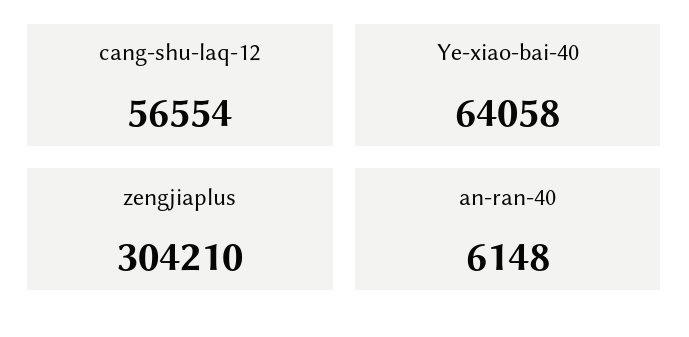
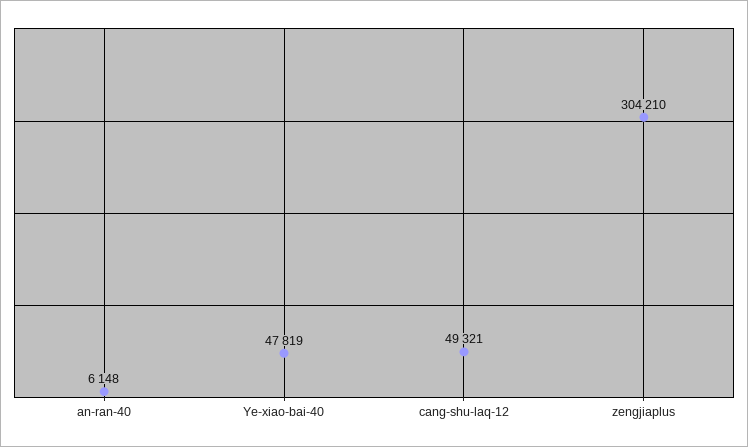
cang-shu-laq-12: 56554 -> 49321
Ye-xiao-bai-40: 64058 -> 47819

